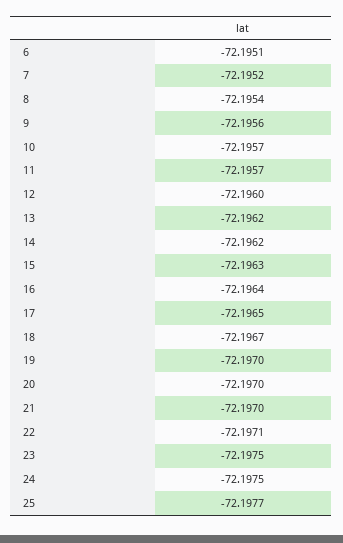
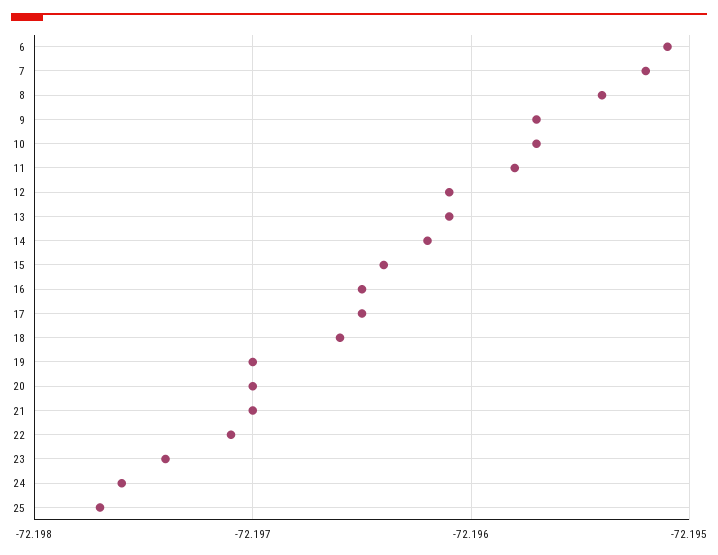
9: -72.1956 -> -72.1957
11: -72.1957 -> -72.1958
12: -72.196 -> -72.1961
13: -72.1962 -> -72.1961
15: -72.1963 -> -72.1964
16: -72.1964 -> -72.1965
18: -72.1967 -> -72.1966
23: -72.1975 -> -72.1974
24: -72.1975 -> -72.1976

